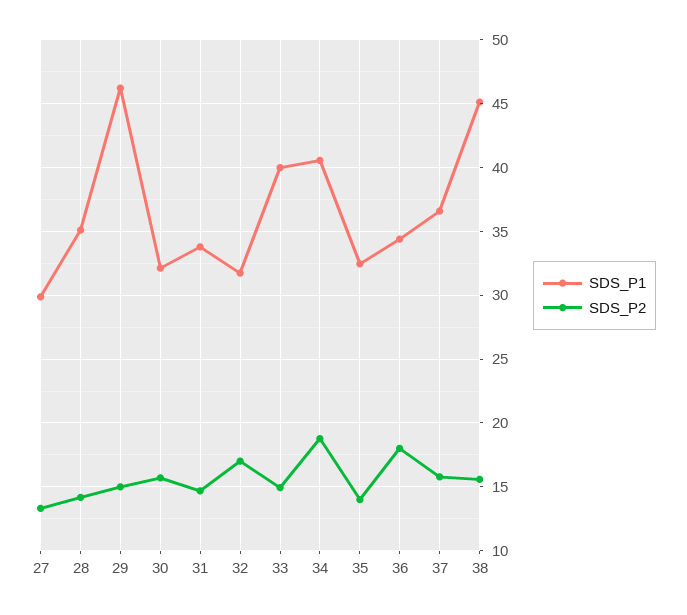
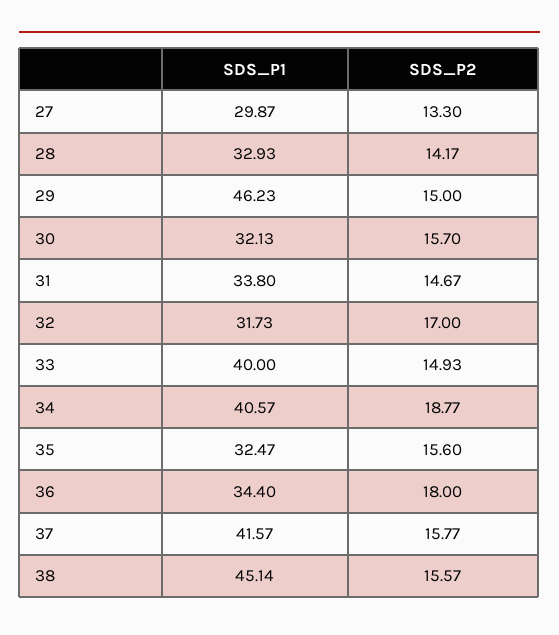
SDS_P1, 28: 35 -> 32.93
SDS_P2, 35: 14 -> 15.6
SDS_P1, 37: 36.5 -> 41.57

